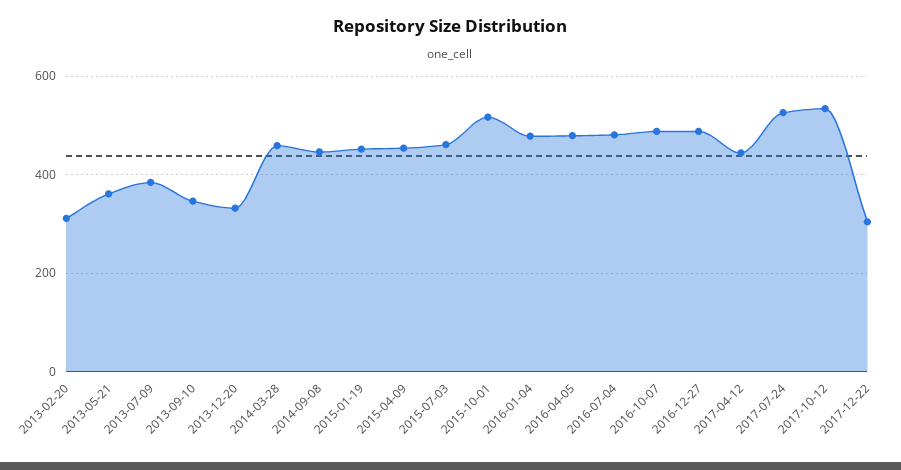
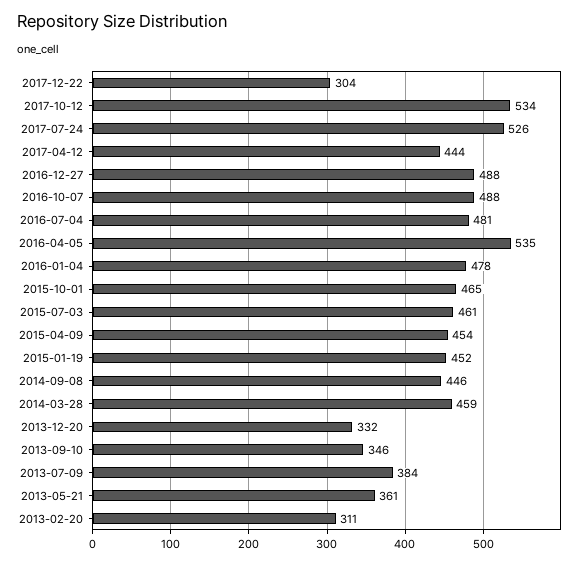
2015-10-01: 520 -> 465
2016-04-05: 480 -> 535

